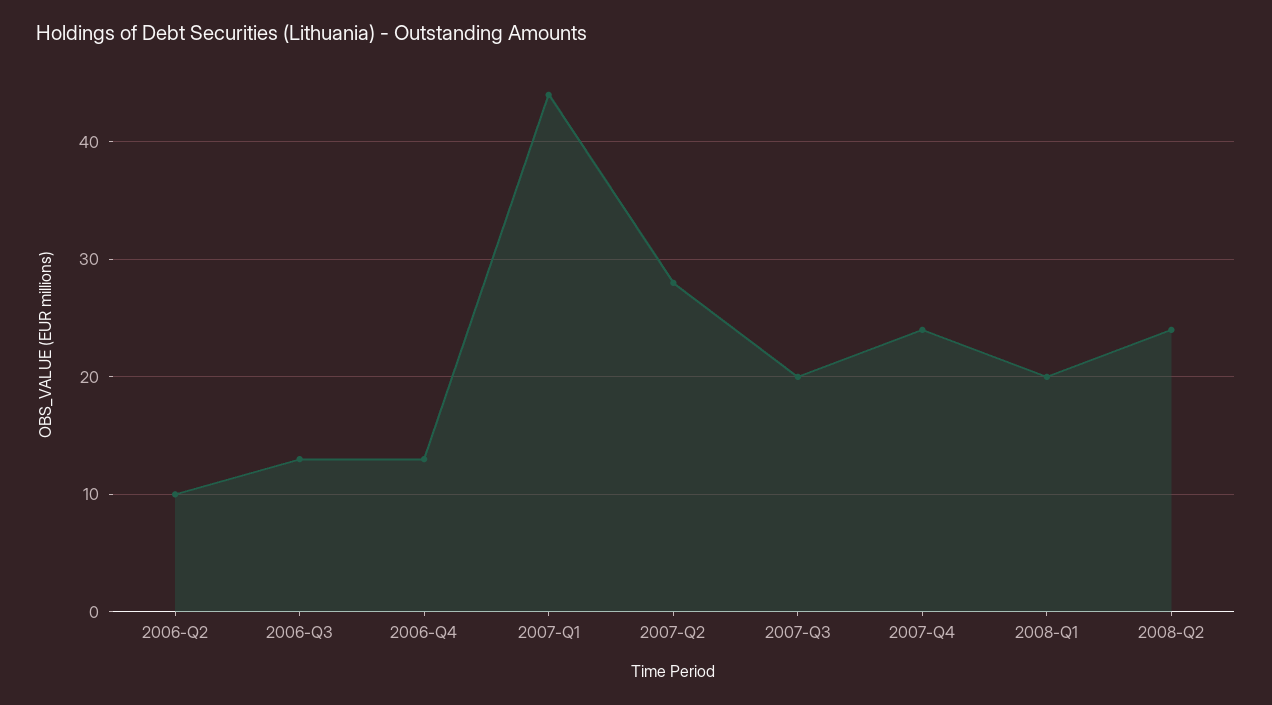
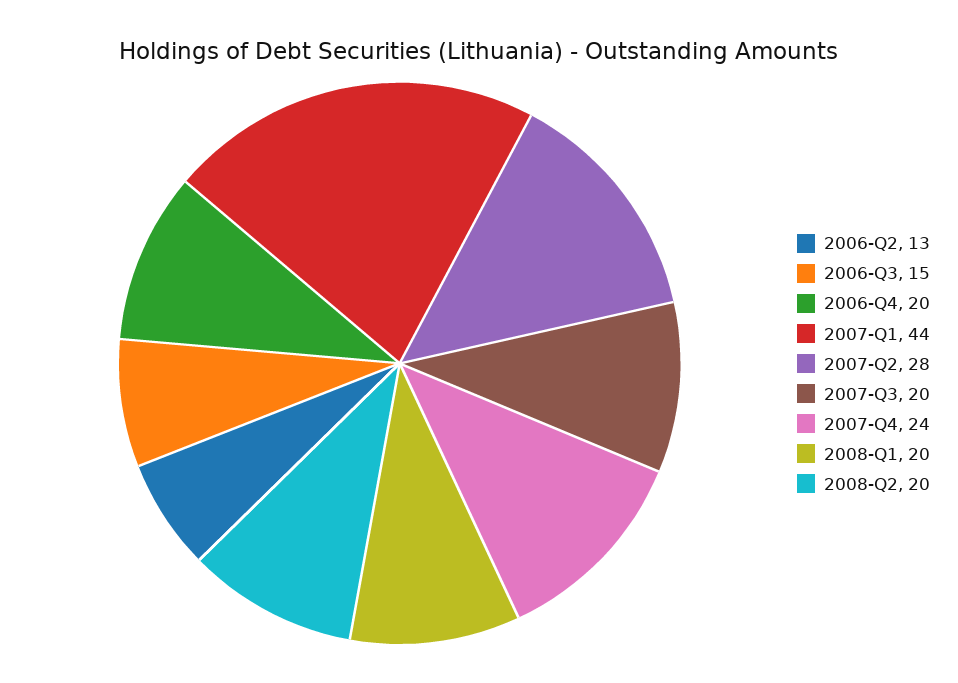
2006-Q2: 10 -> 13
2006-Q3: 13 -> 15
2006-Q4: 13 -> 20
2008-Q2: 24 -> 20

